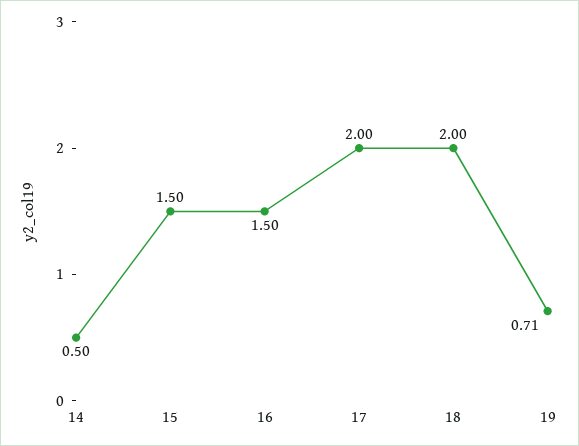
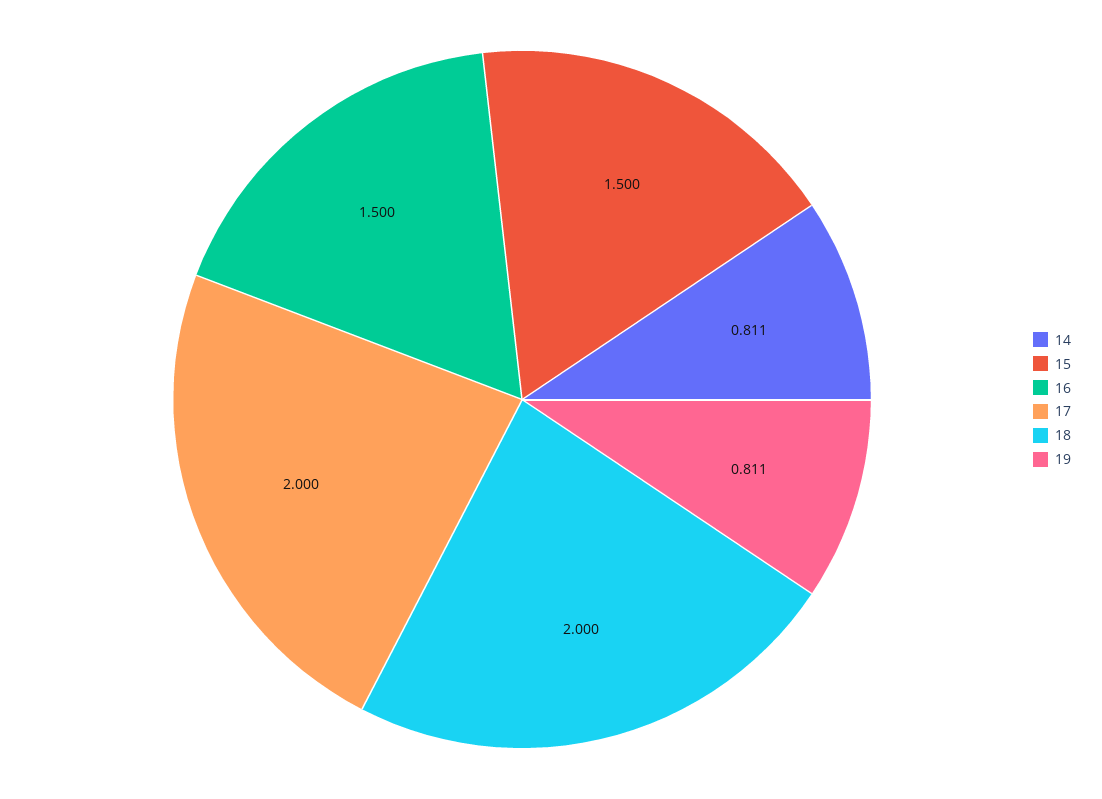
14: 0.5 -> 0.811
19: 0.71 -> 0.811

